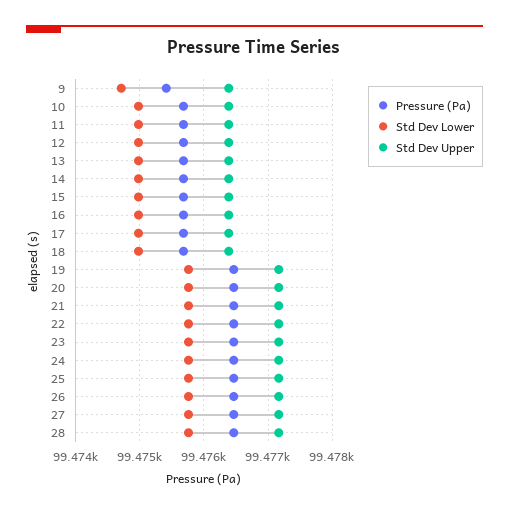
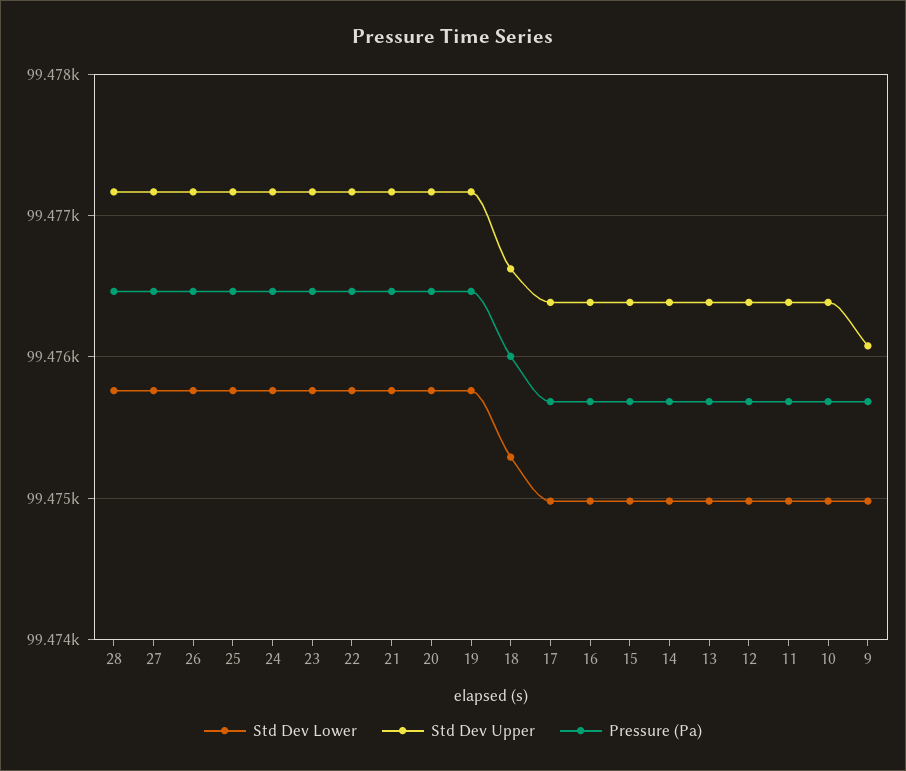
Pressure (Pa), 9: 99475.4 -> 99475.7
Std Dev Lower, 9: 99474.7 -> 99475
Std Dev Upper, 9: 99476.4 -> 99476.1
Pressure (Pa), 18: 99475.7 -> 99476
Std Dev Lower, 18: 99475 -> 99475.3
Std Dev Upper, 18: 99476.4 -> 99476.6

